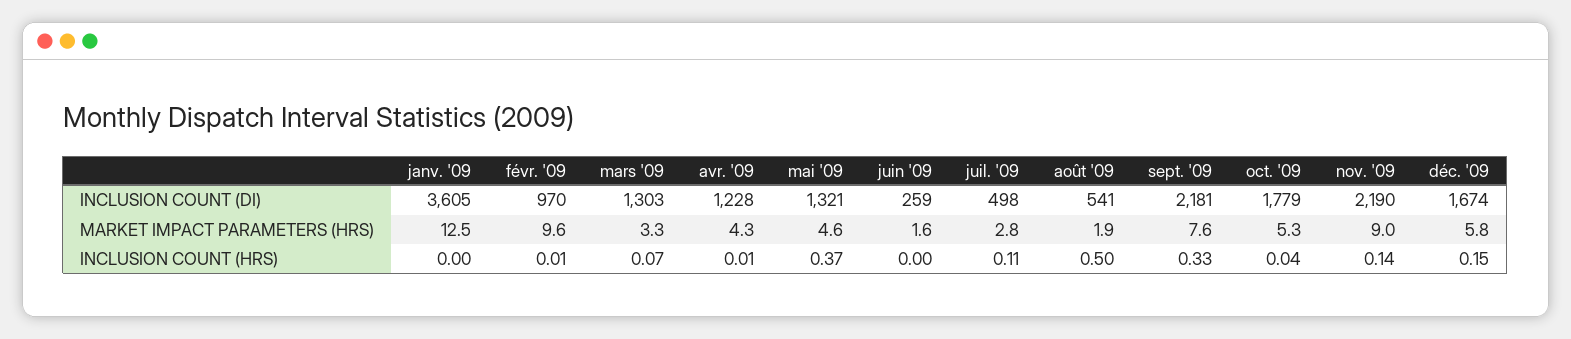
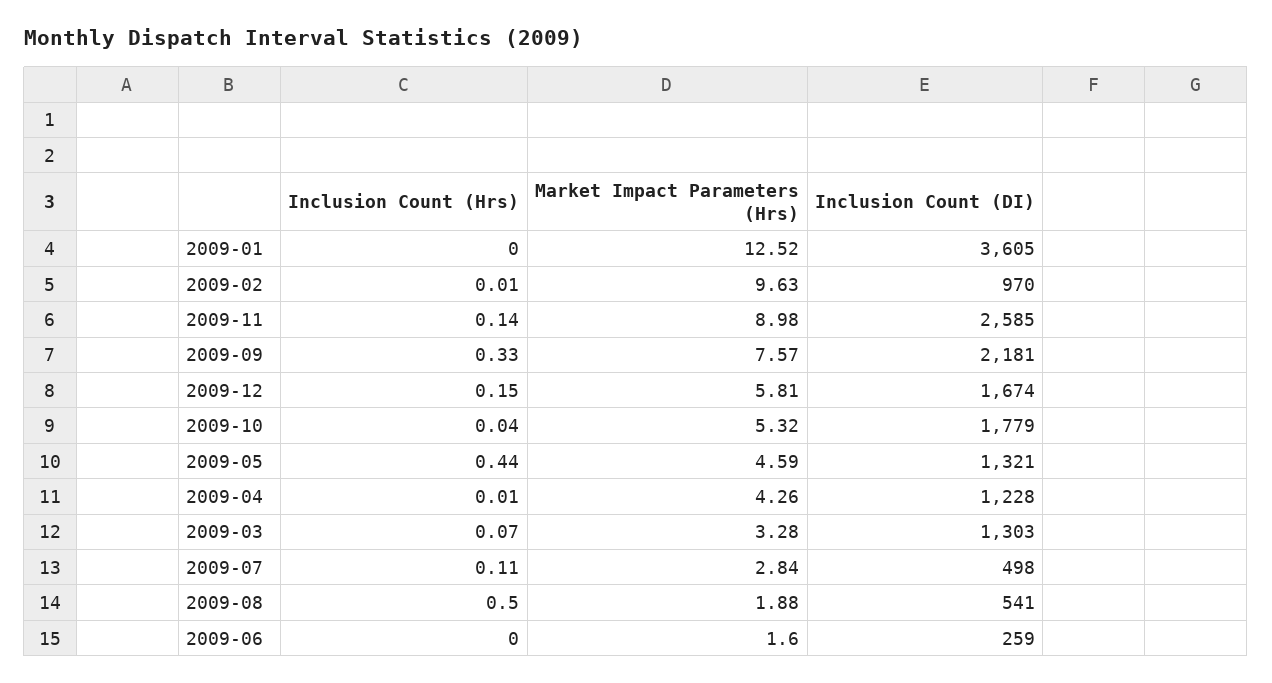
nov. '09, INCLUSION COUNT (DI): 2190 -> 2585
mai '09, INCLUSION COUNT (HRS): 0.37 -> 0.44

